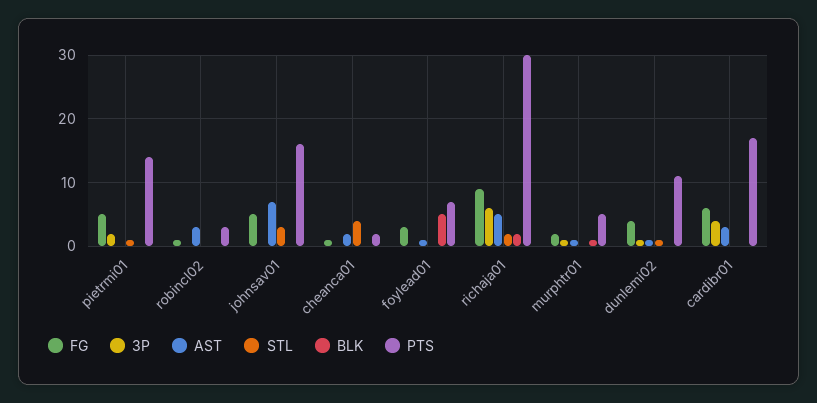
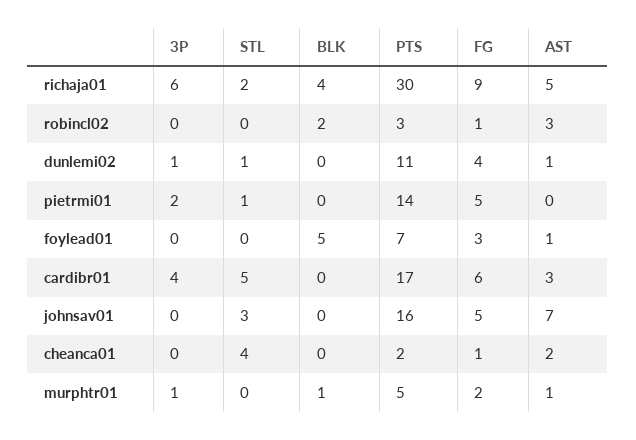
BLK, robincl02: 0 -> 2
BLK, richaja01: 2 -> 4
STL, cardibr01: 0 -> 5

